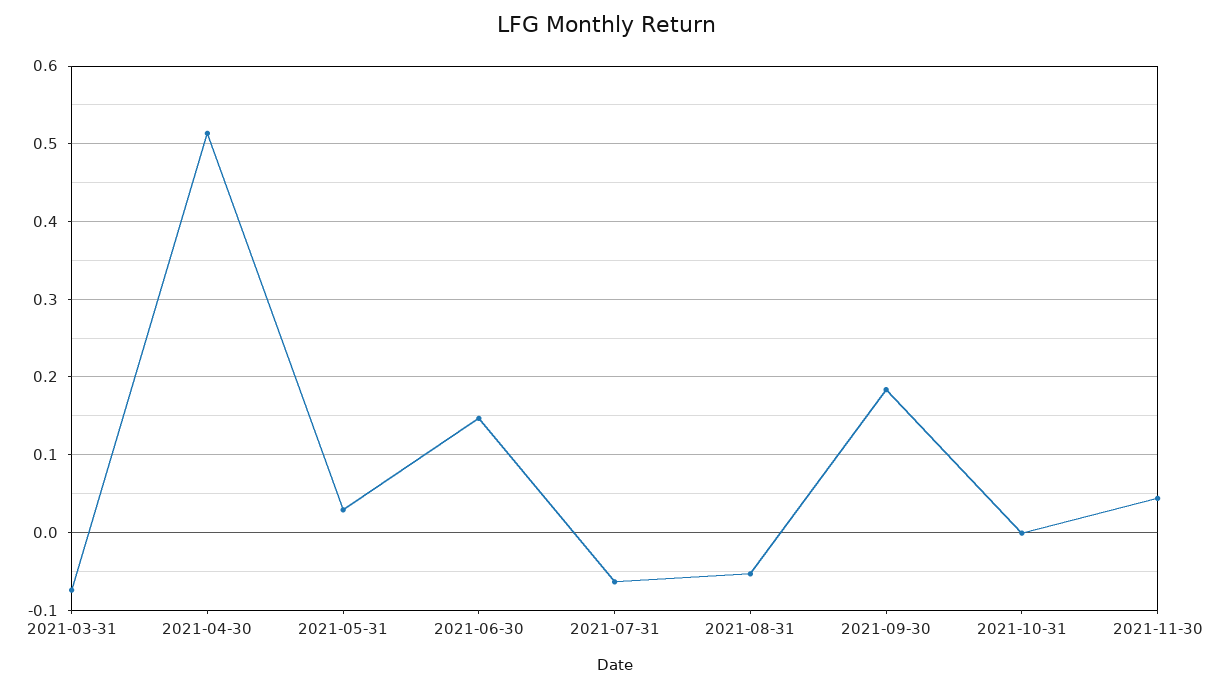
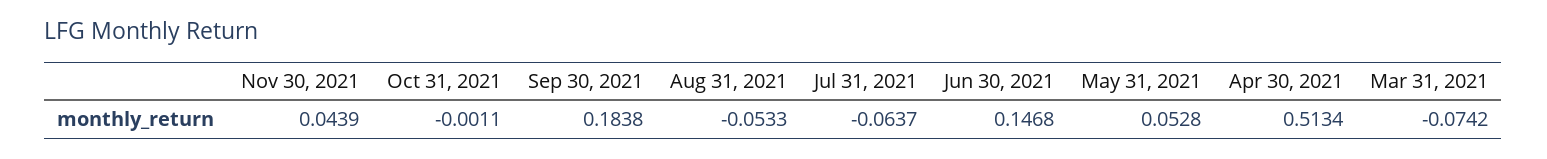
2021-05-31: 0.03 -> 0.0528

